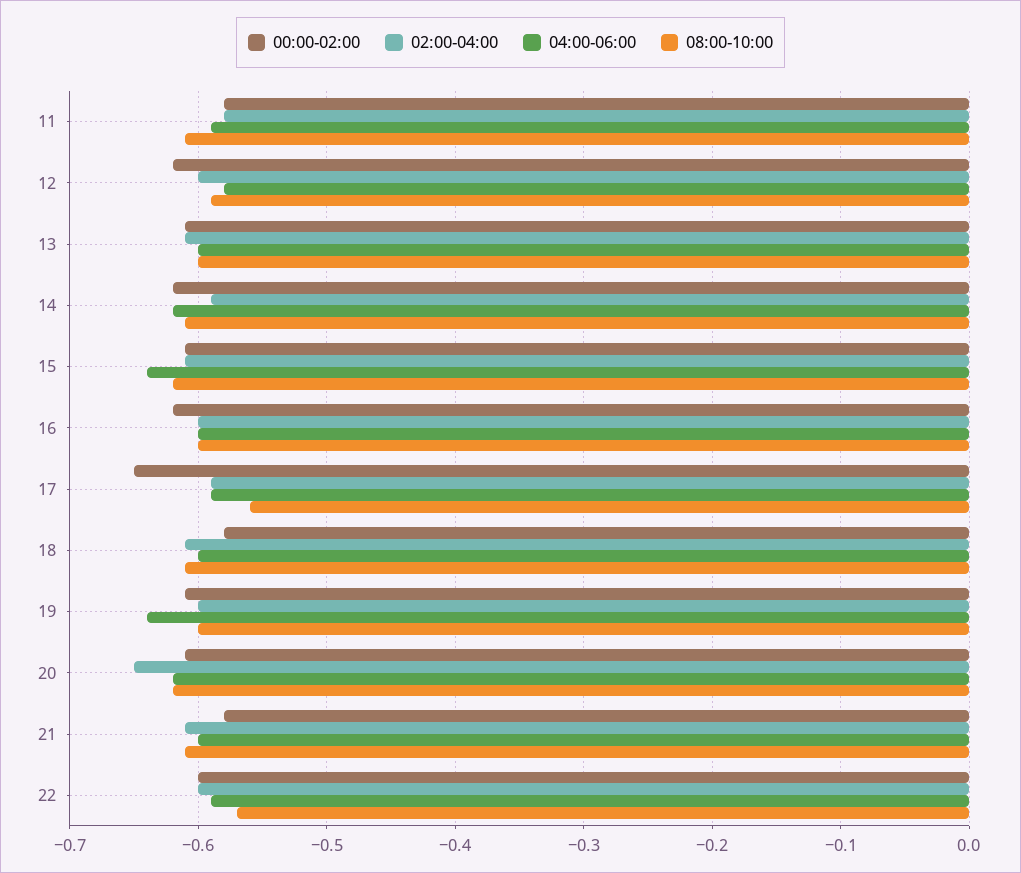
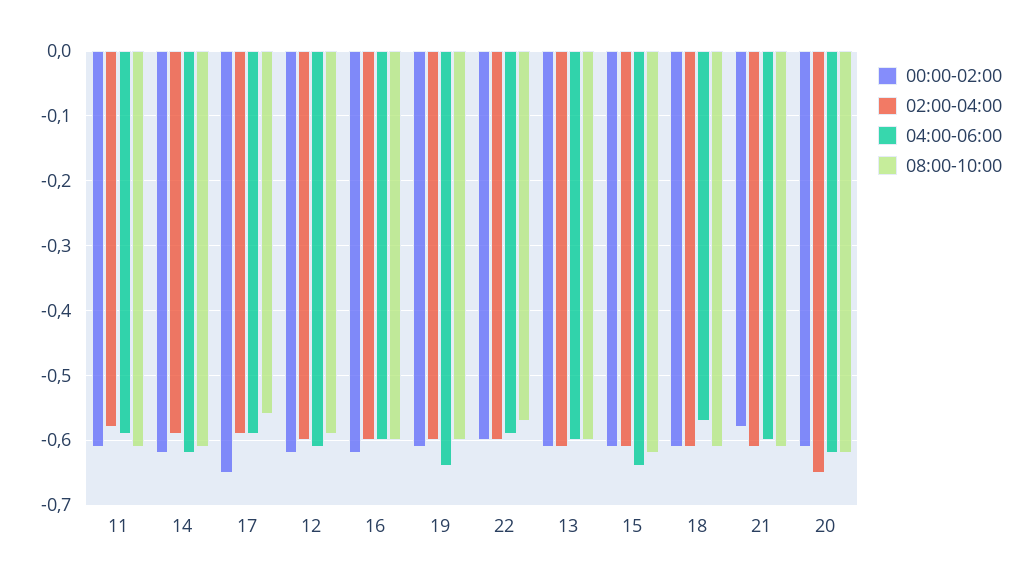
00:00-02:00, 11: -0.58 -> -0.61
04:00-06:00, 12: -0.58 -> -0.61
00:00-02:00, 18: -0.58 -> -0.61
04:00-06:00, 18: -0.6 -> -0.57

